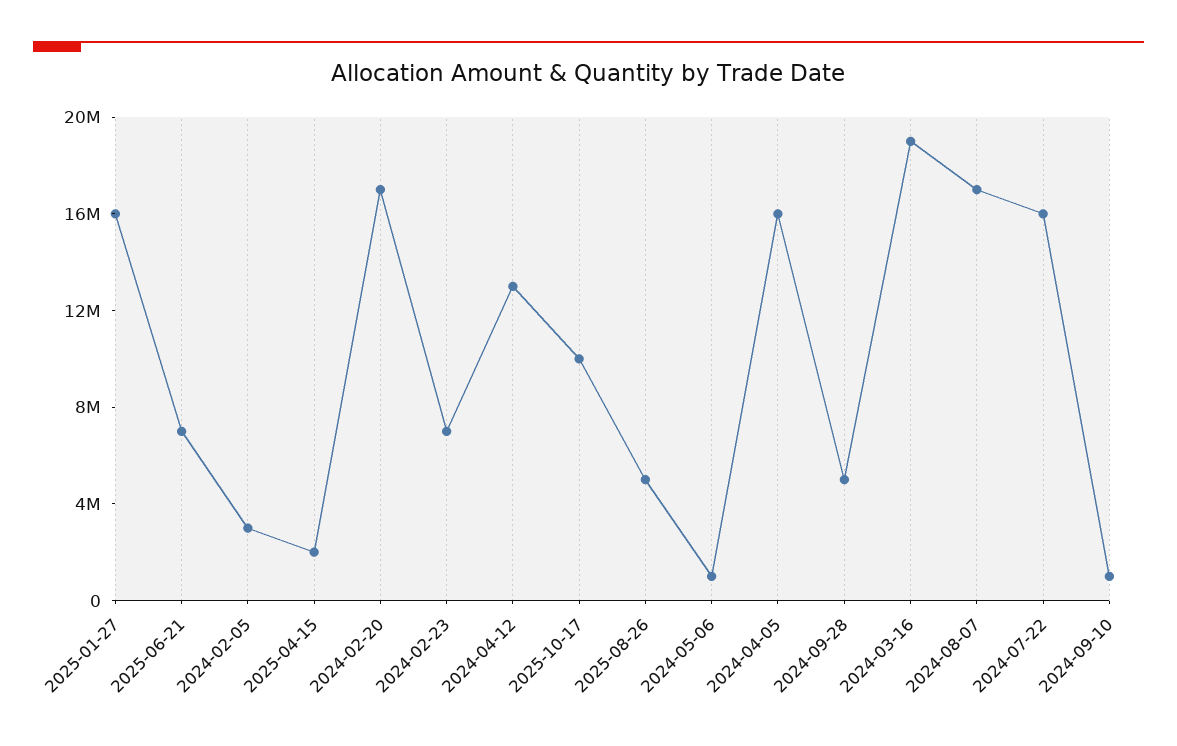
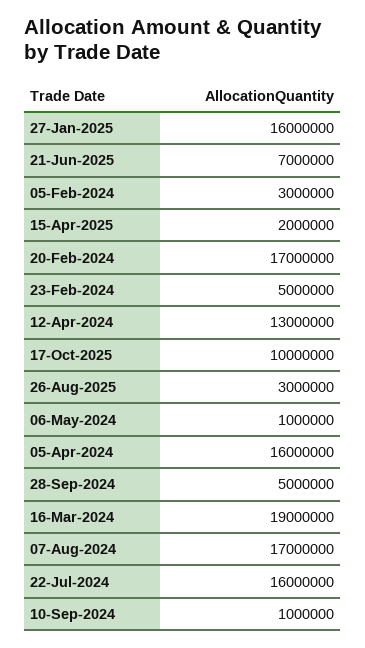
2024-02-23: 7000000 -> 5000000
2025-08-26: 5000000 -> 3000000

